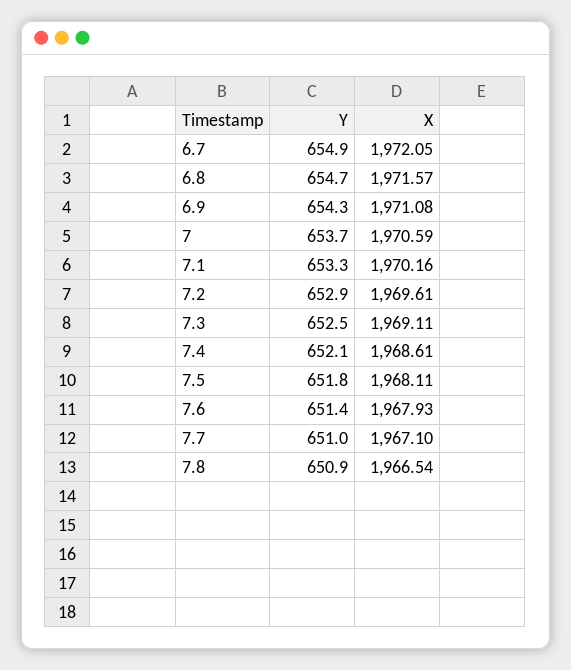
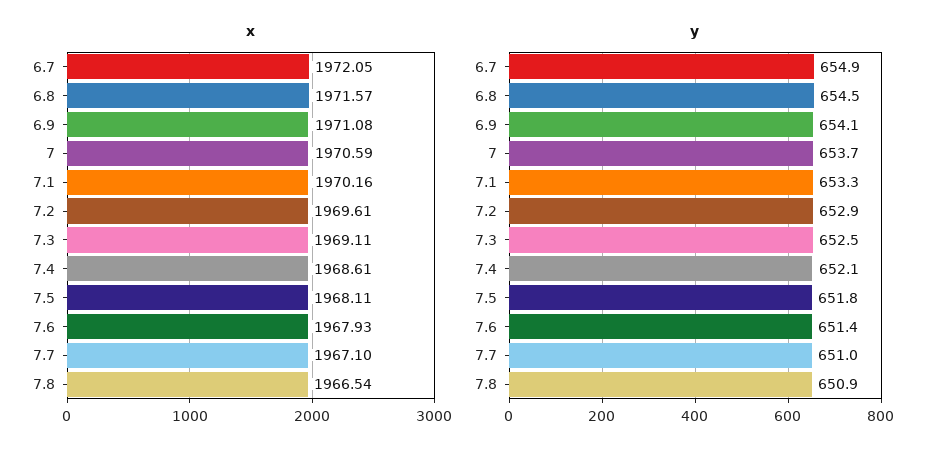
Y, 6.8: 654.7 -> 654.5
Y, 6.9: 654.3 -> 654.1

